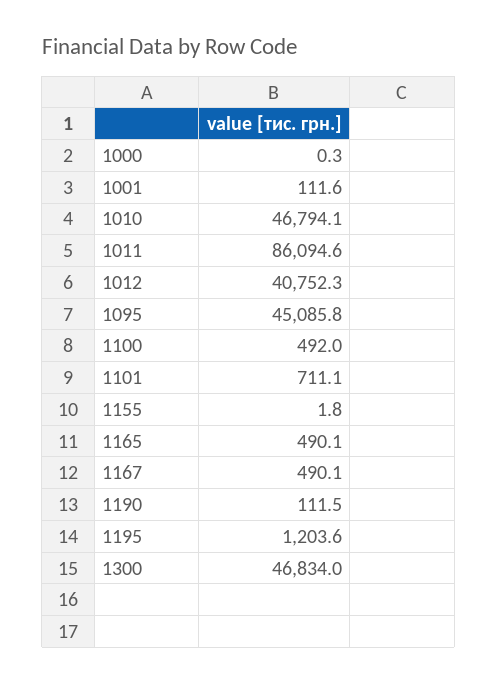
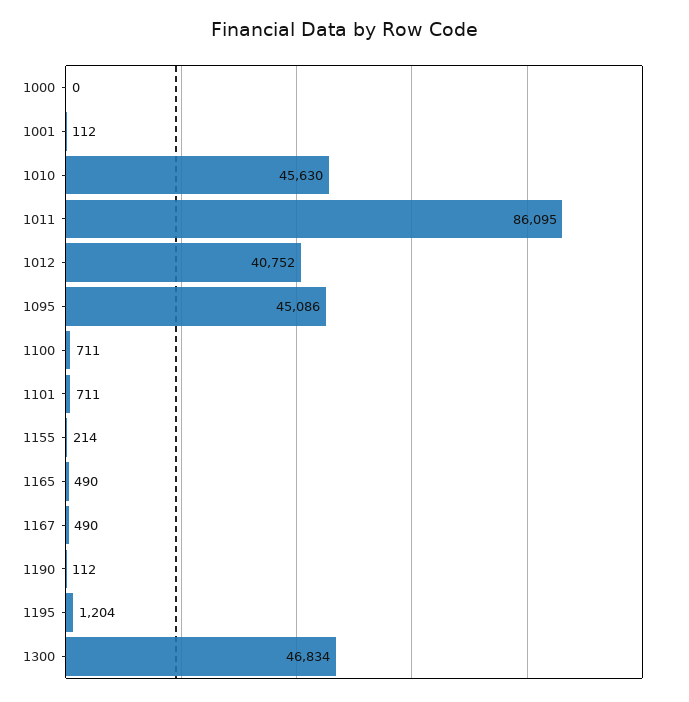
1010: 46794.1 -> 45630
1100: 492 -> 711
1155: 1.8 -> 214

